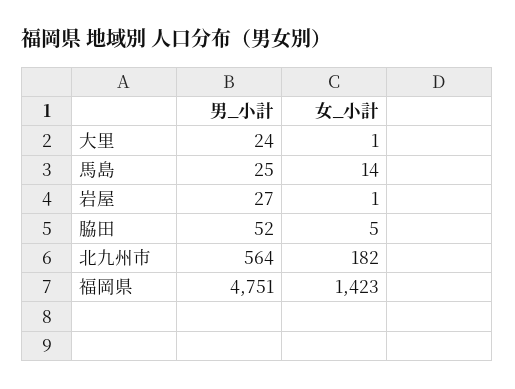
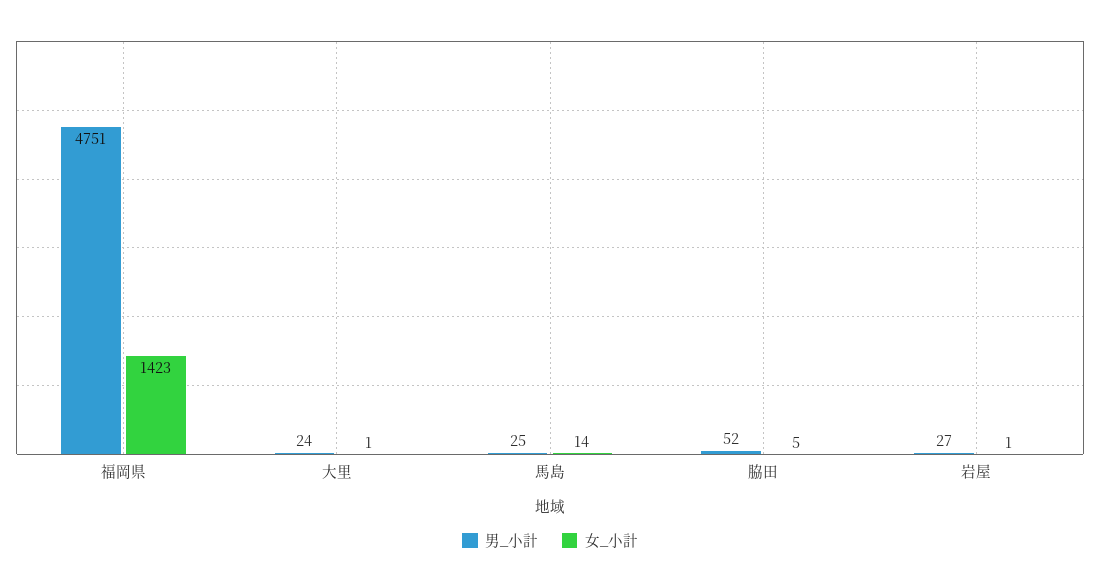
男_小計, 北九州市: 564 -> none
女_小計, 北九州市: 182 -> none

